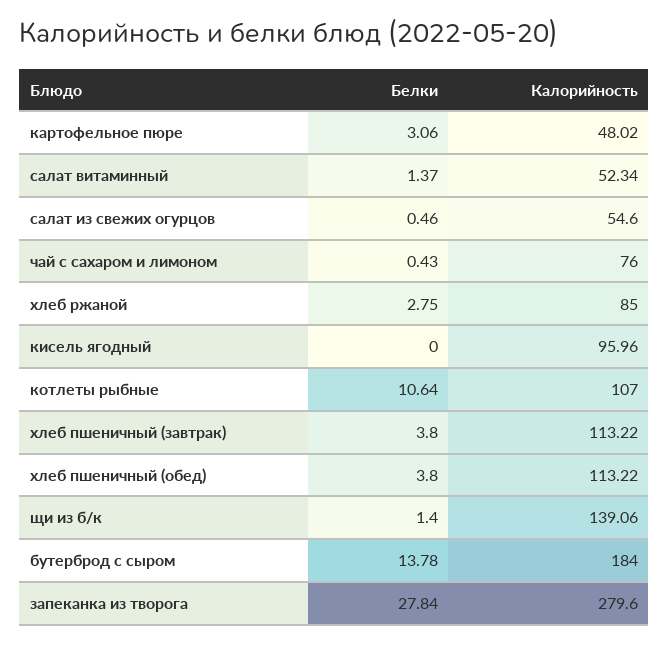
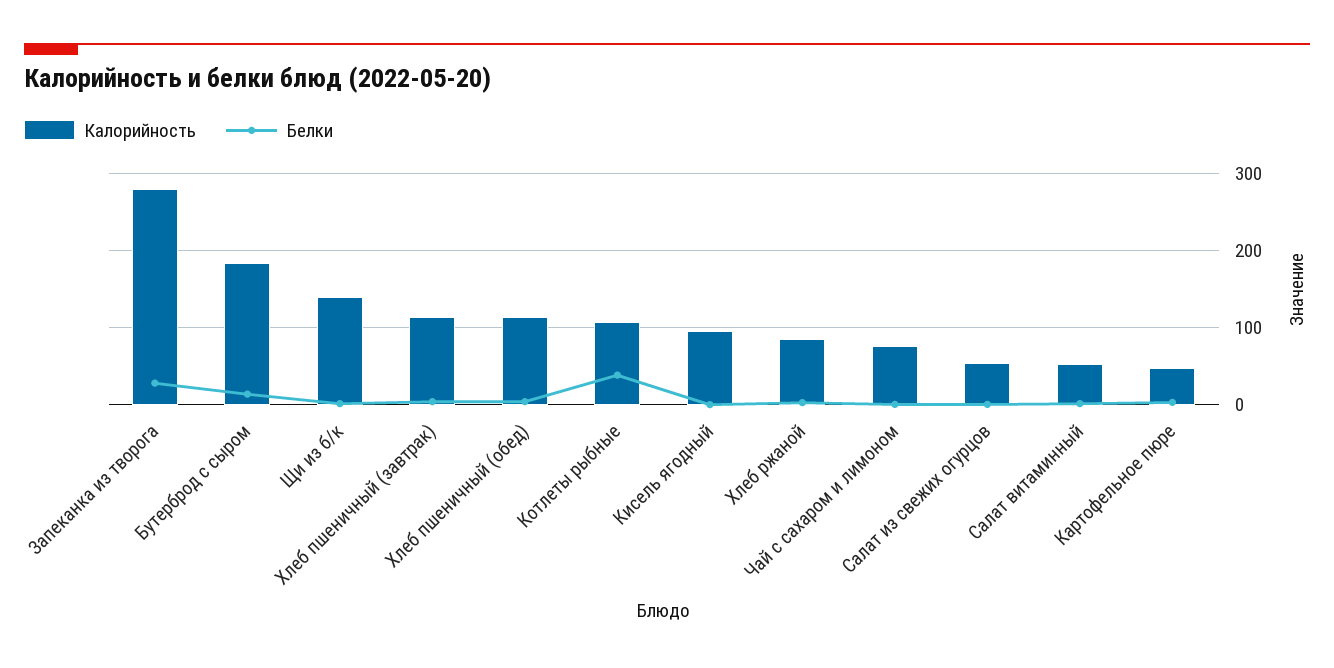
Белки, котлеты рыбные: 10.64 -> 40

